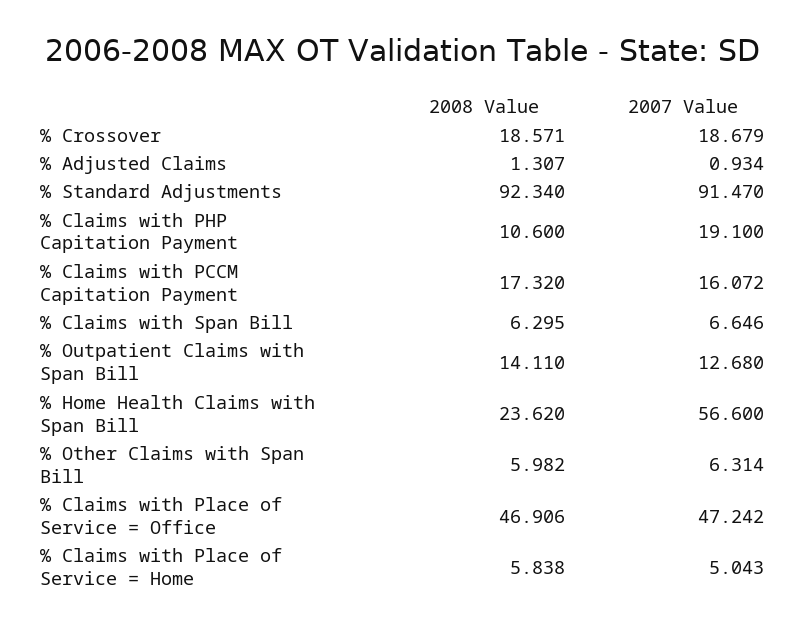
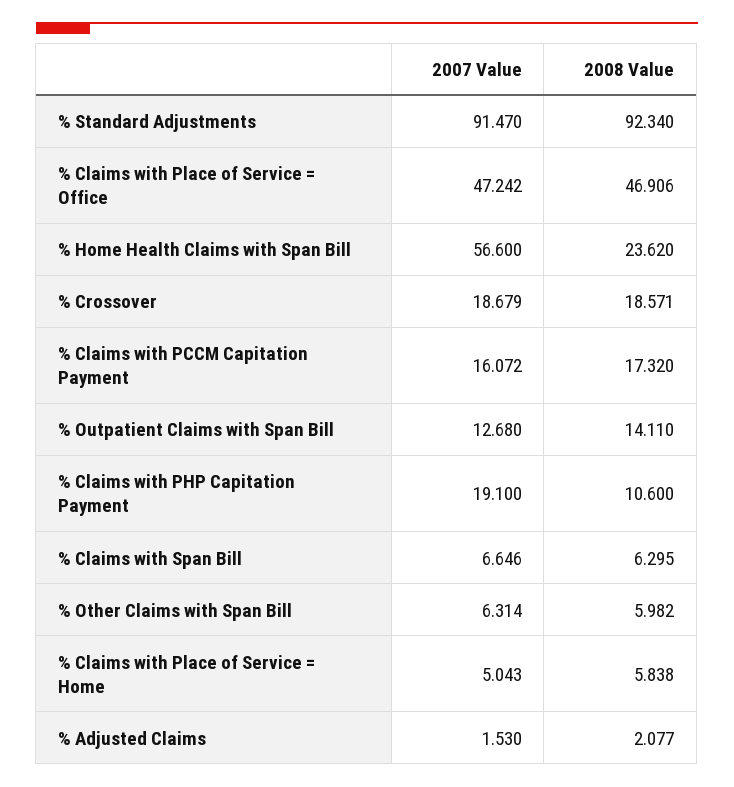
2008 Value, % Adjusted Claims: 1.307 -> 2.077
2007 Value, % Adjusted Claims: 0.934 -> 1.53

